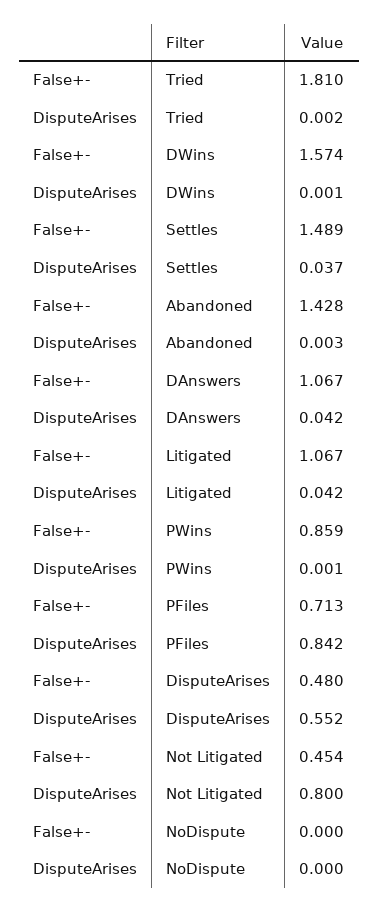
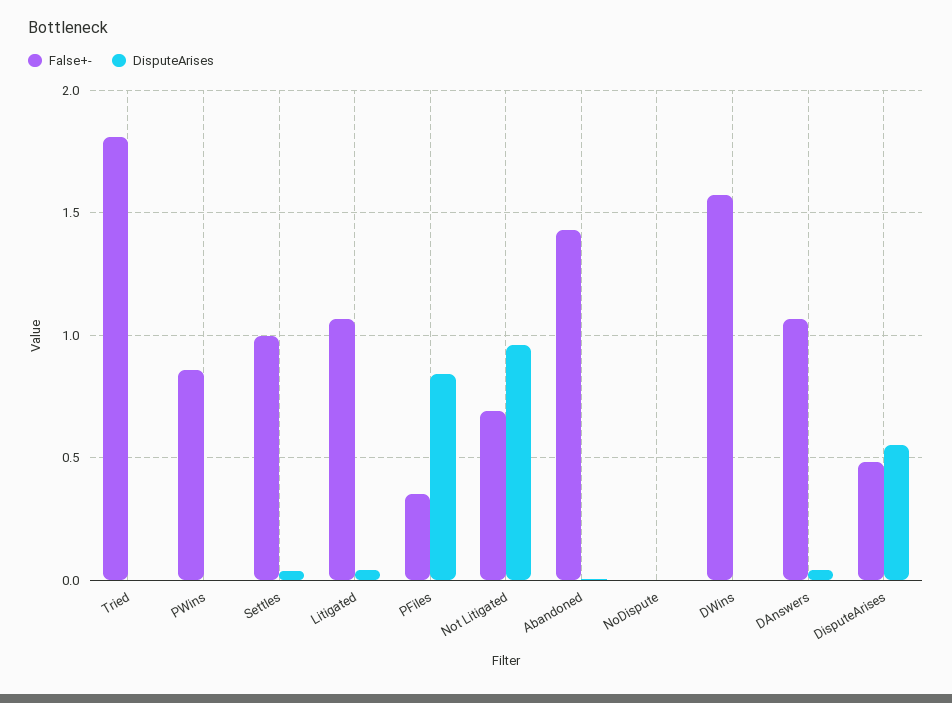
False+-, Settles: 1.489 -> 1
False+-, PFiles: 0.713 -> 0.35
False+-, Not Litigated: 0.454 -> 0.7
DisputeArises, Not Litigated: 0.8 -> 0.95

